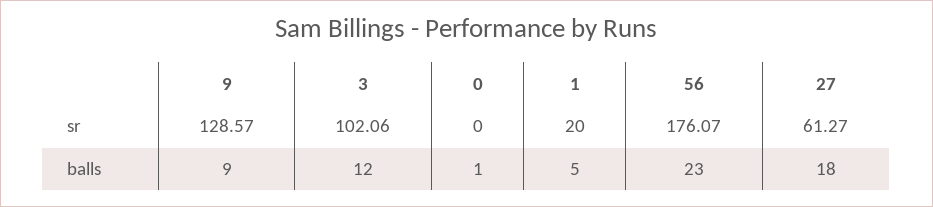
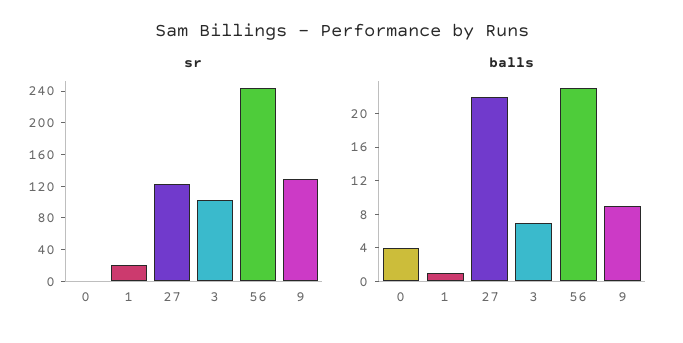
sr, 56: 176.07 -> 240
sr, 27: 61.27 -> 120
balls, 3: 12 -> 7
balls, 0: 1 -> 4
balls, 1: 5 -> 1
balls, 27: 18 -> 22

